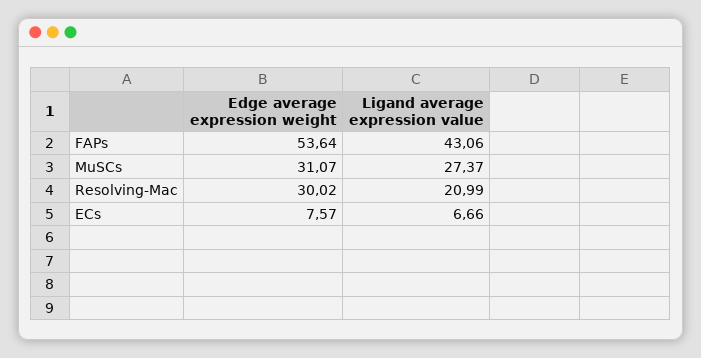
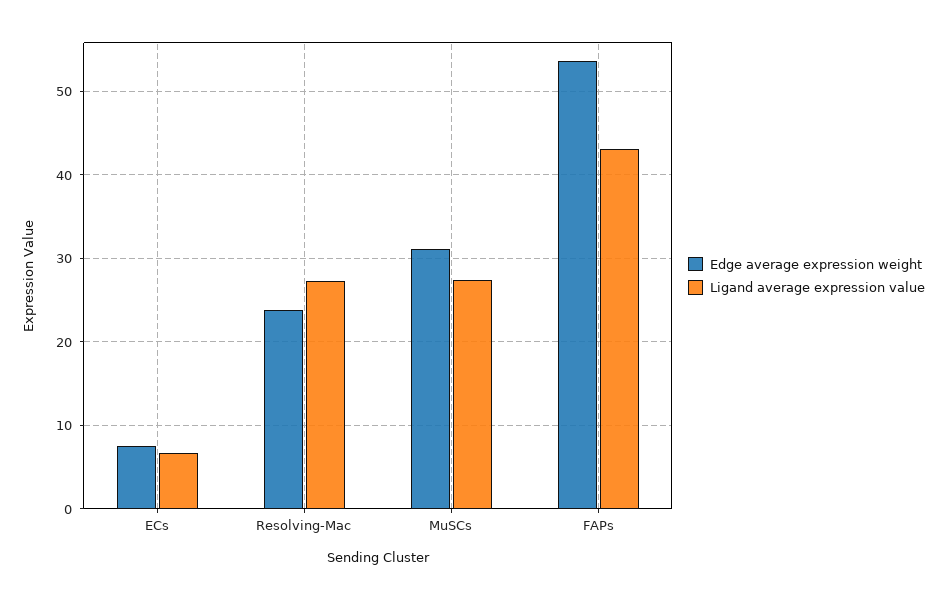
Edge average expression weight, Resolving-Mac: 30.02 -> 24
Ligand average expression value, Resolving-Mac: 20.99 -> 27

